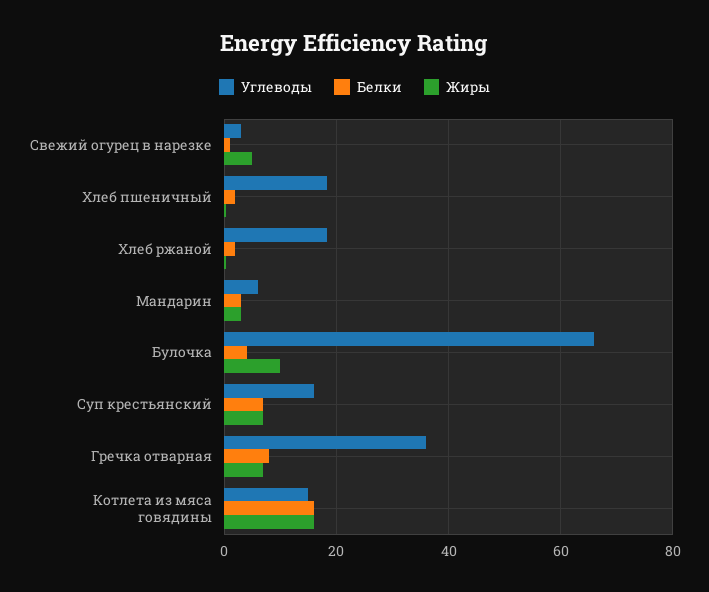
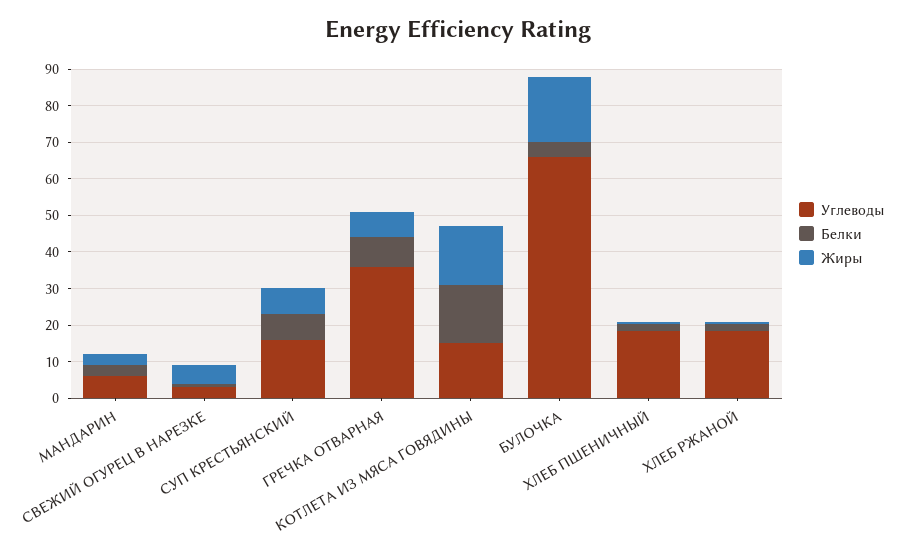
Жиры, Булочка: 10 -> 17.5

